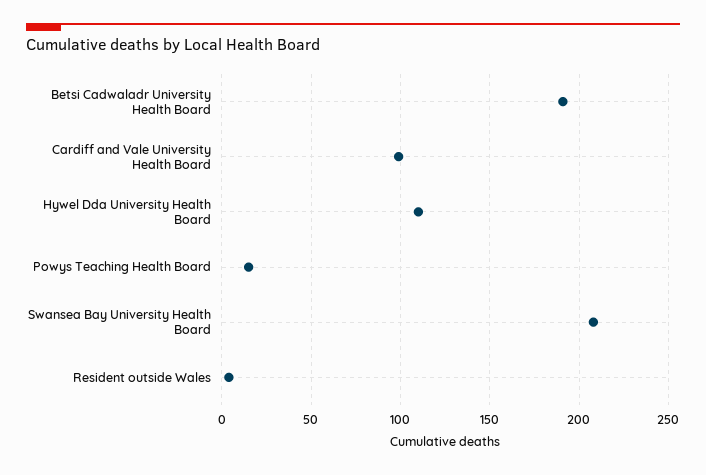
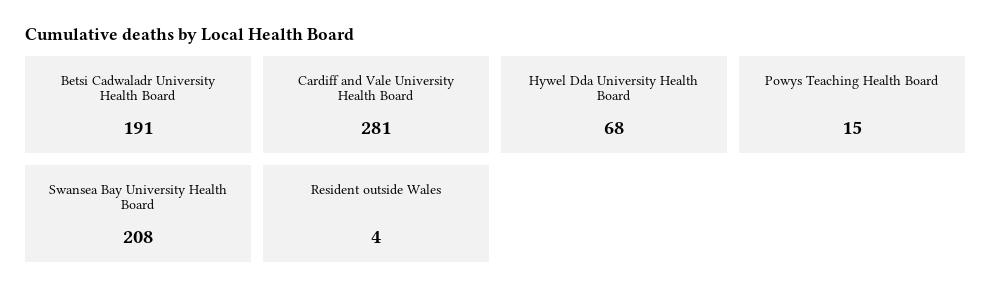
Cardiff and Vale University Health Board: 100 -> 281
Hywel Dda University Health Board: 110 -> 68

